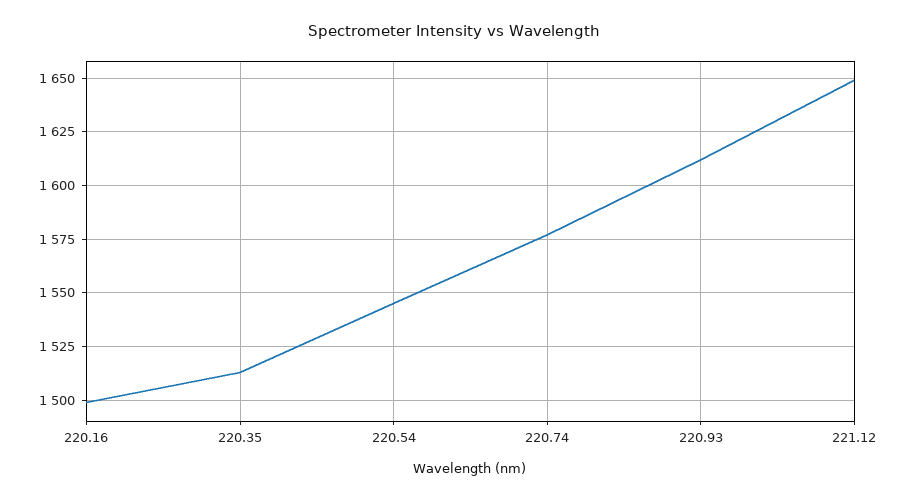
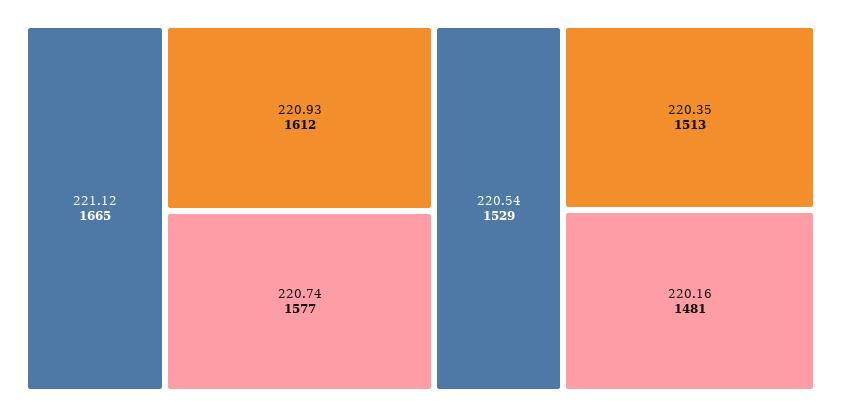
220.16: 1500 -> 1481
220.54: 1545 -> 1529
221.12: 1650 -> 1665

